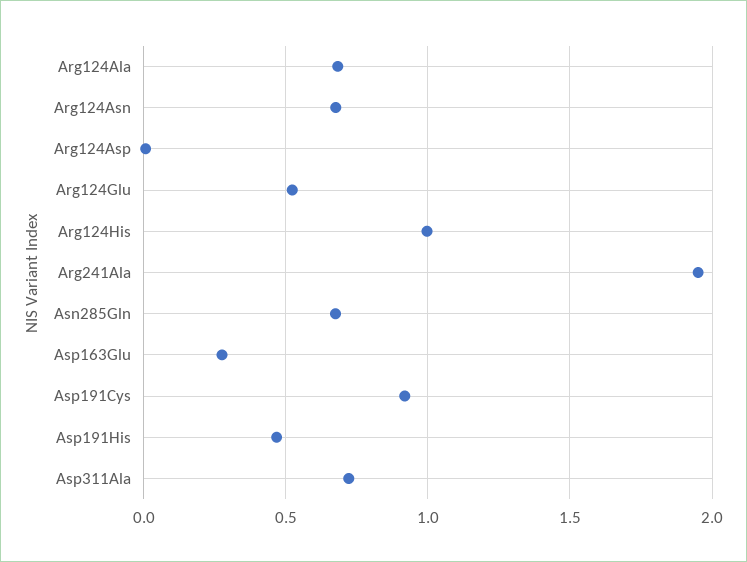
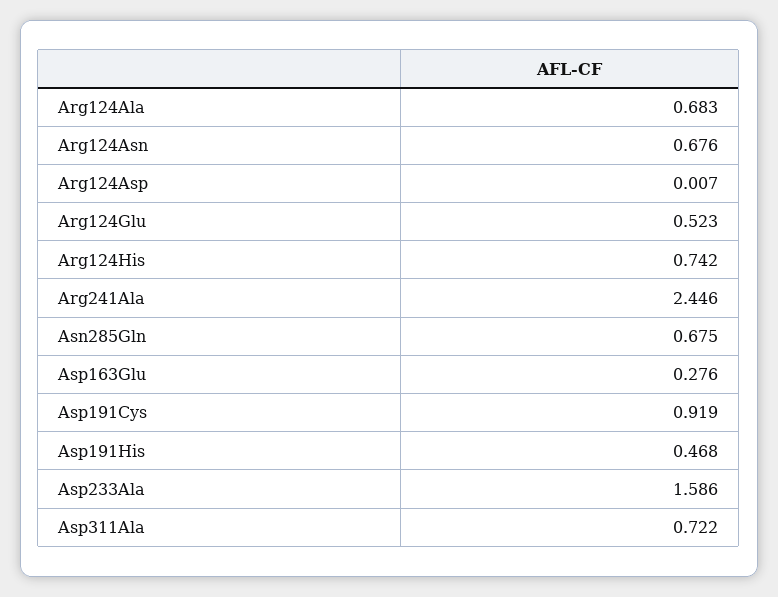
Arg124His: 1 -> 0.742
Arg241Ala: 1.95 -> 2.446
Asp233Ala: none -> 1.586

